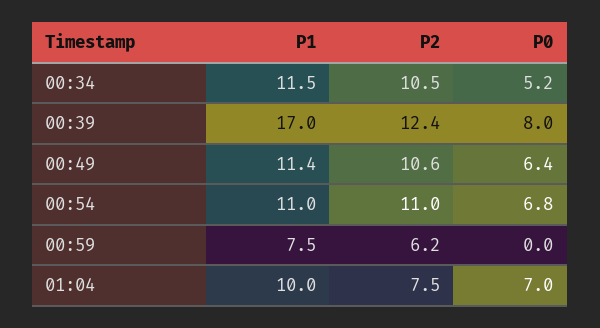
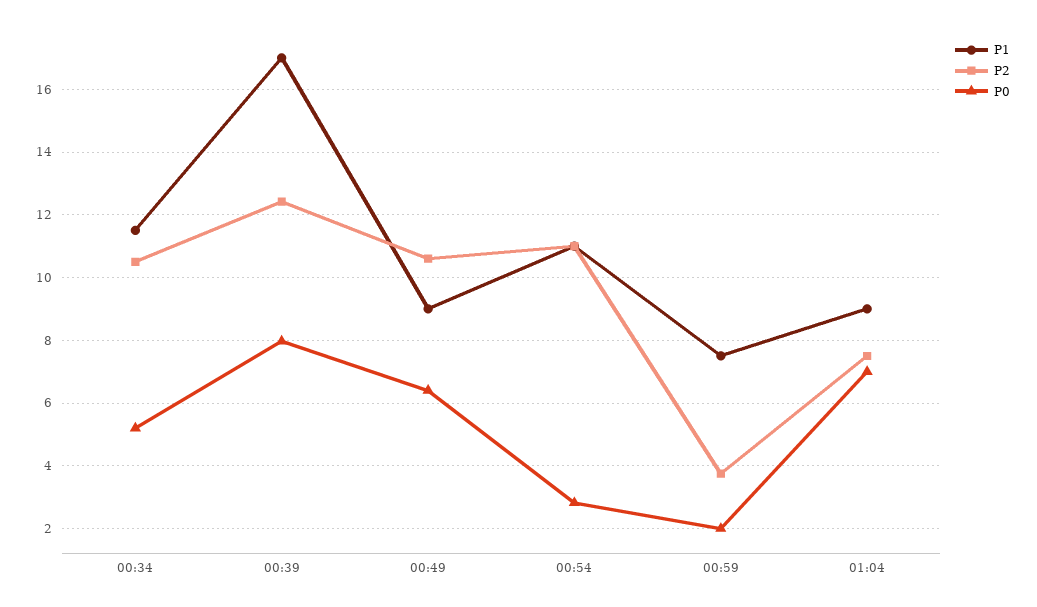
P1, 00:49: 11.4 -> 9
P0, 00:54: 6.8 -> 2.8
P2, 00:59: 6.2 -> 3.8
P0, 00:59: 0 -> 2
P1, 01:04: 10 -> 9

